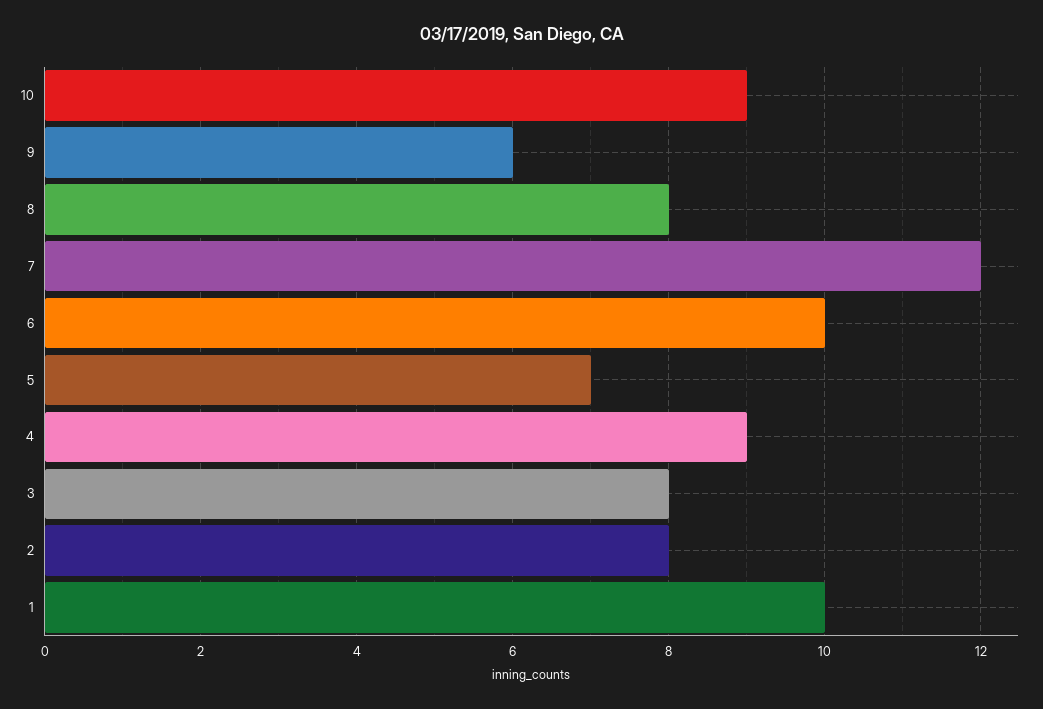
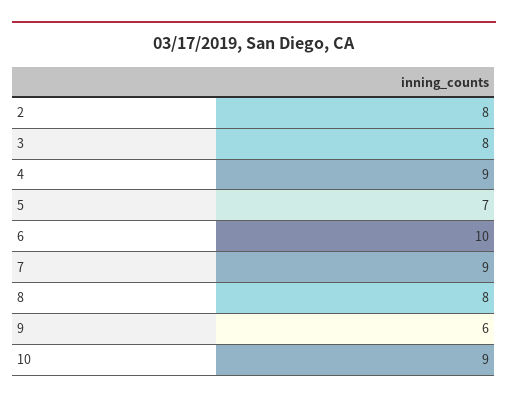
7: 12 -> 9
1: 10 -> none

